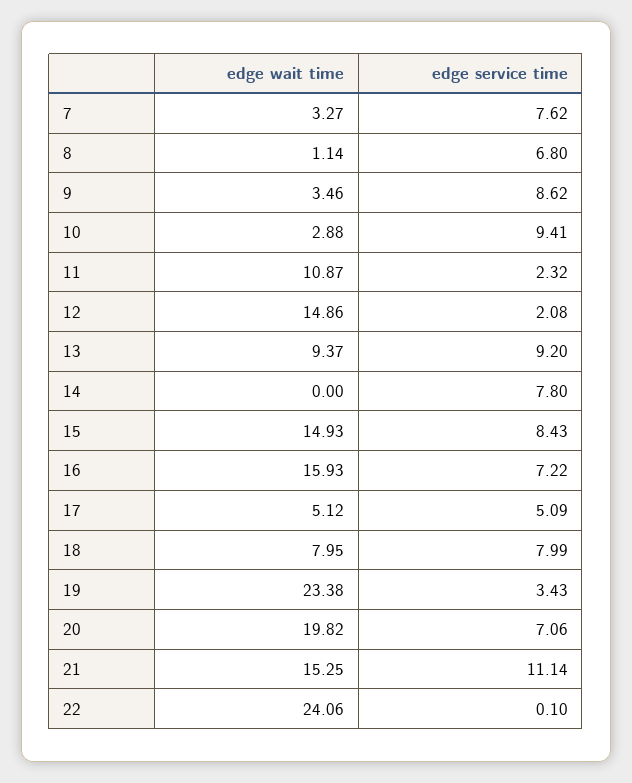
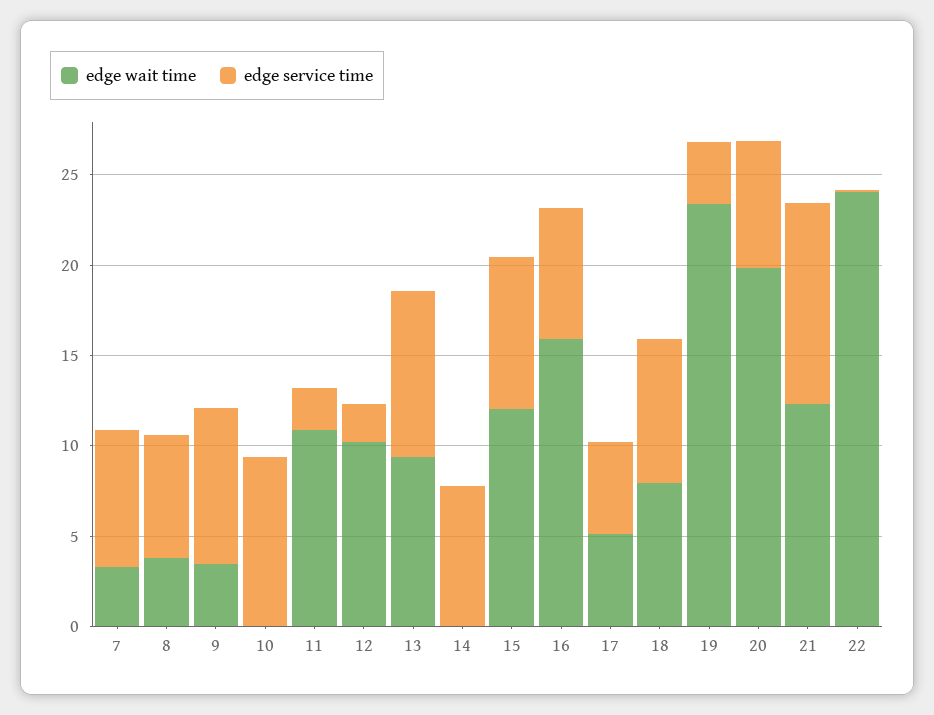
edge wait time, 8: 1.14 -> 4
edge wait time, 10: 2.88 -> 0
edge wait time, 12: 14.86 -> 10
edge wait time, 15: 14.93 -> 12
edge wait time, 21: 15.25 -> 12

